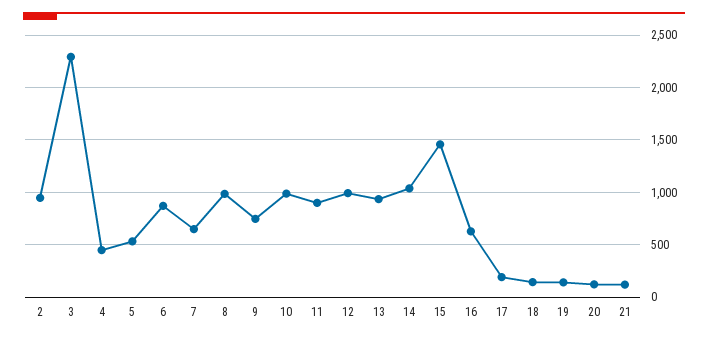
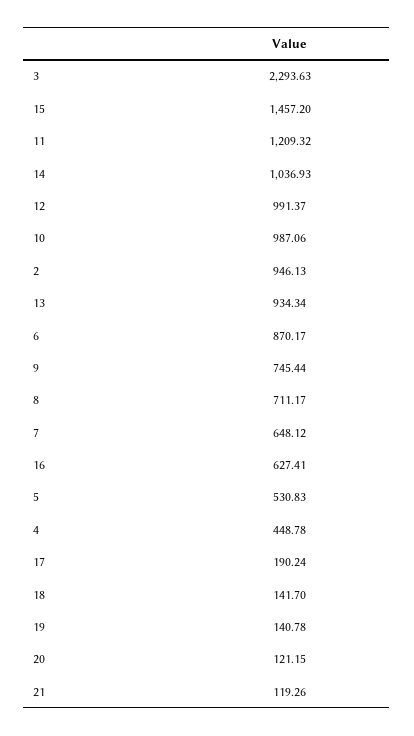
8: 1000 -> 711.17
11: 900 -> 1209.32

